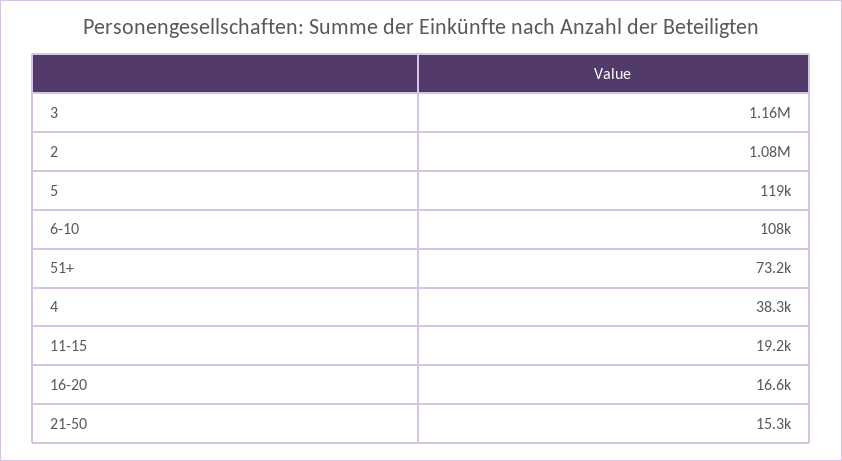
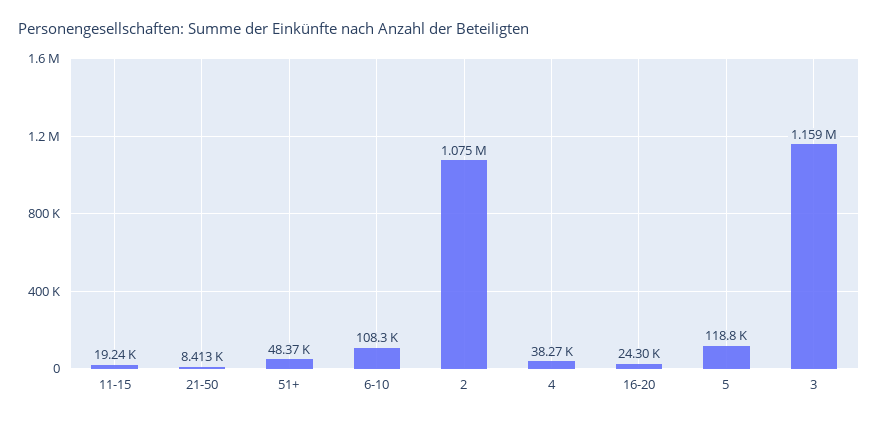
51+: 73200 -> 48370
16-20: 16600 -> 24300
21-50: 15300 -> 8413

